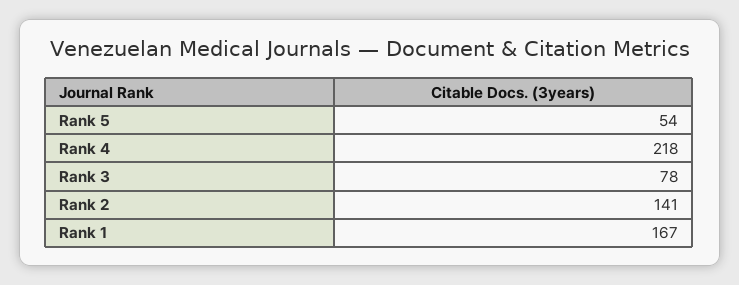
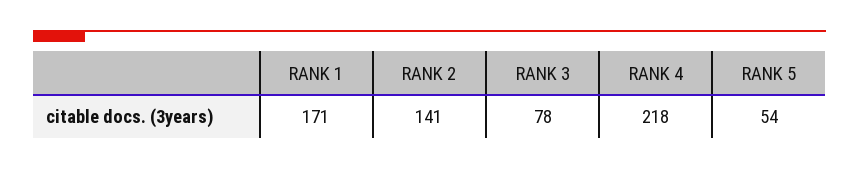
Rank 1: 167 -> 171

